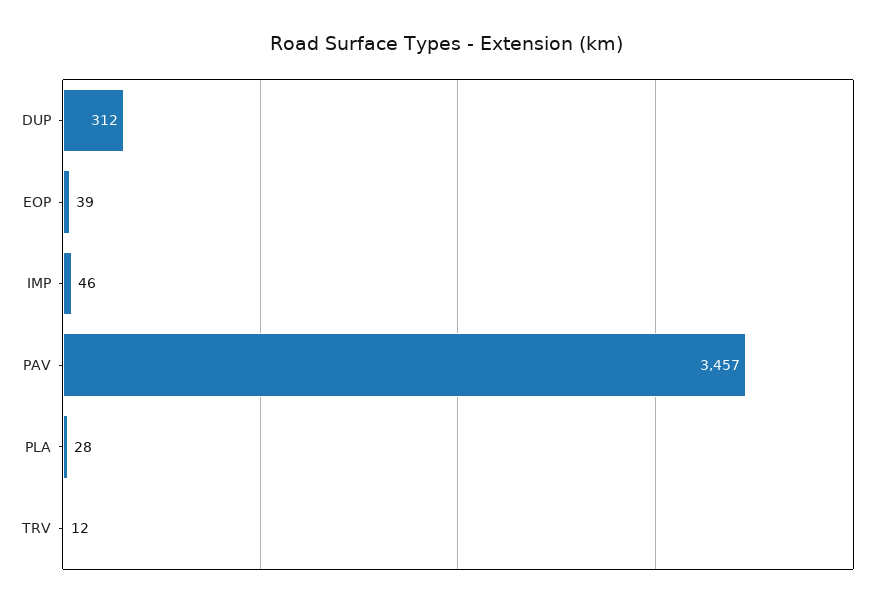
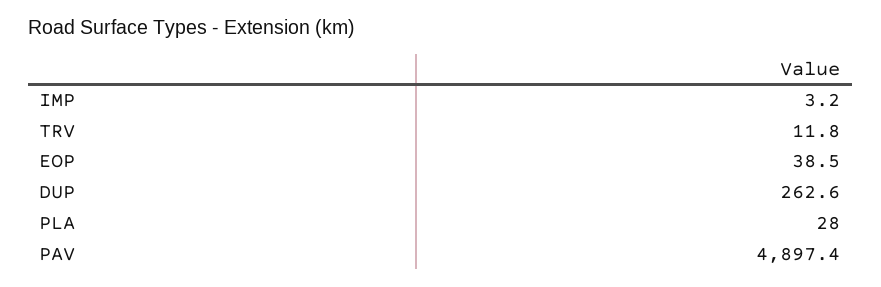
DUP: 312 -> 262.6
IMP: 46 -> 3.2
PAV: 3457 -> 4897.4

